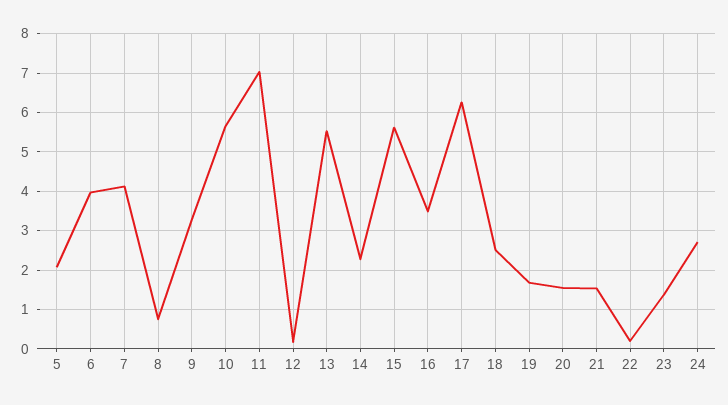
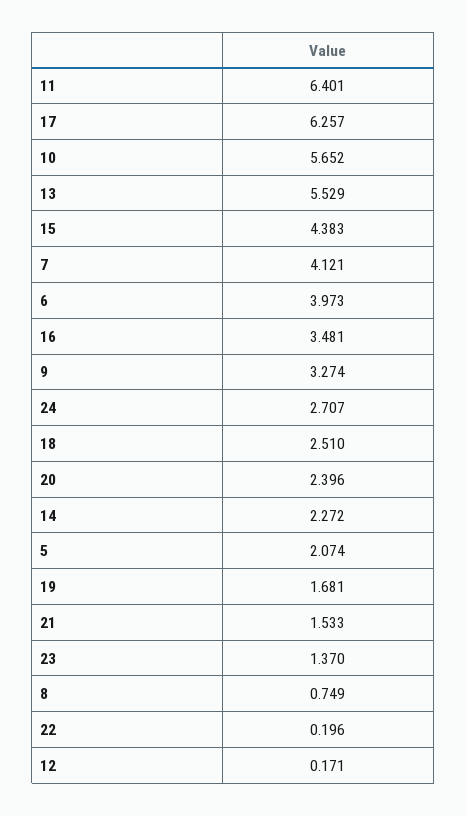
11: 7 -> 6.401
15: 5.6 -> 4.383
20: 1.6 -> 2.396

